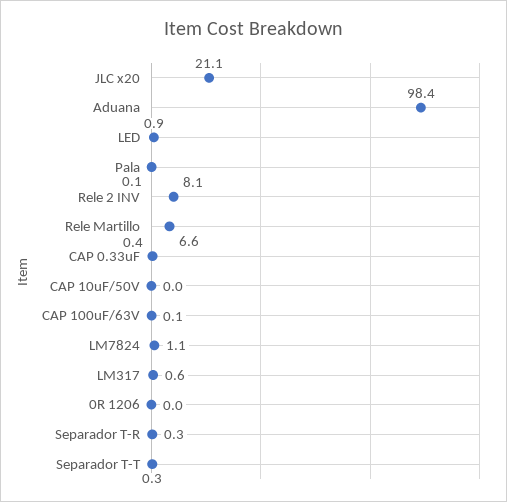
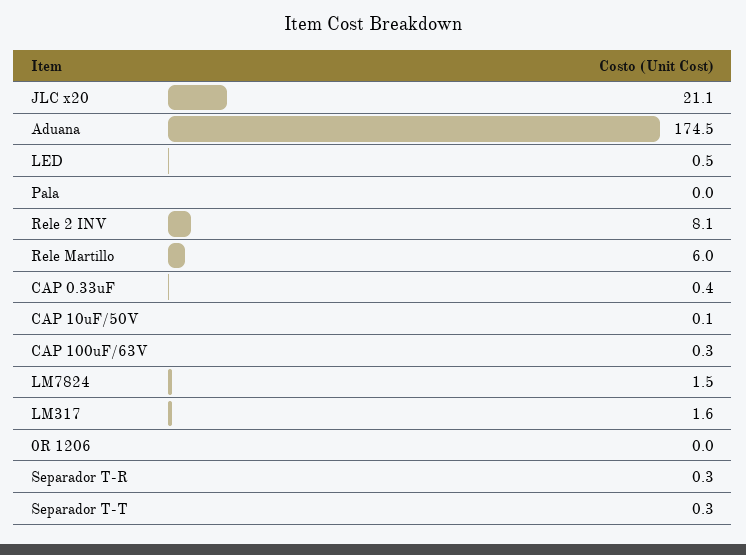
Aduana: 98.4 -> 174.5
LED: 0.9 -> 0.5
Pala: 0.1 -> 0
Rele Martillo: 6.6 -> 6
CAP 10uF/50V: 0 -> 0.1
CAP 100uF/63V: 0.1 -> 0.3
LM7824: 1.1 -> 1.5
LM317: 0.6 -> 1.6

